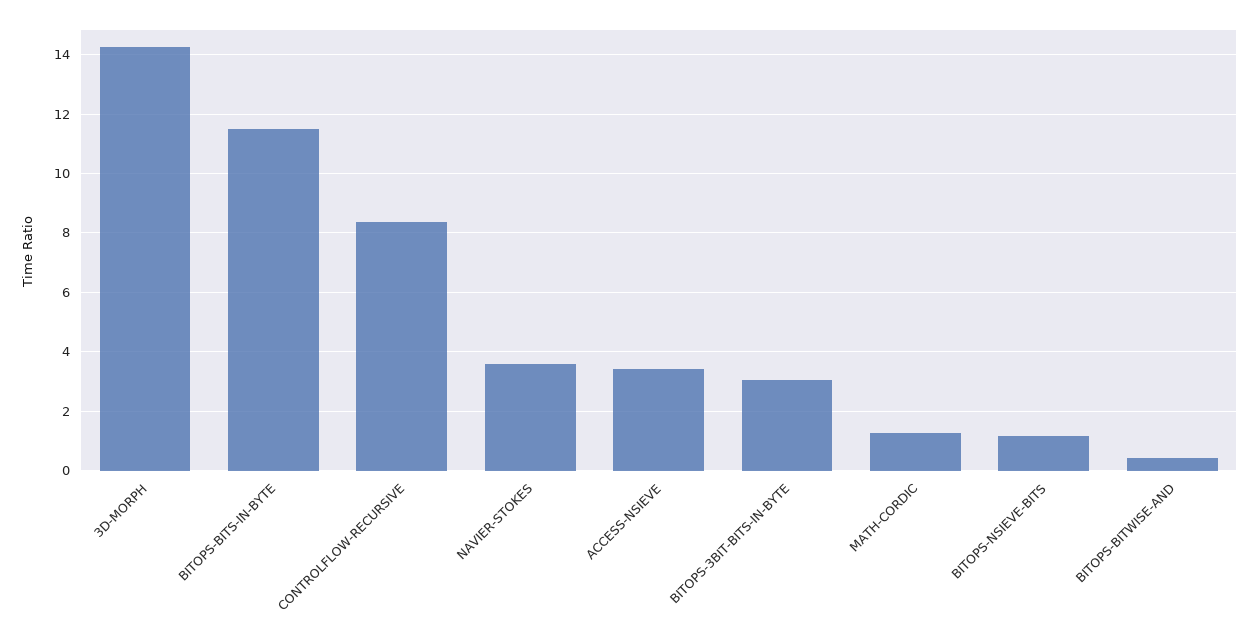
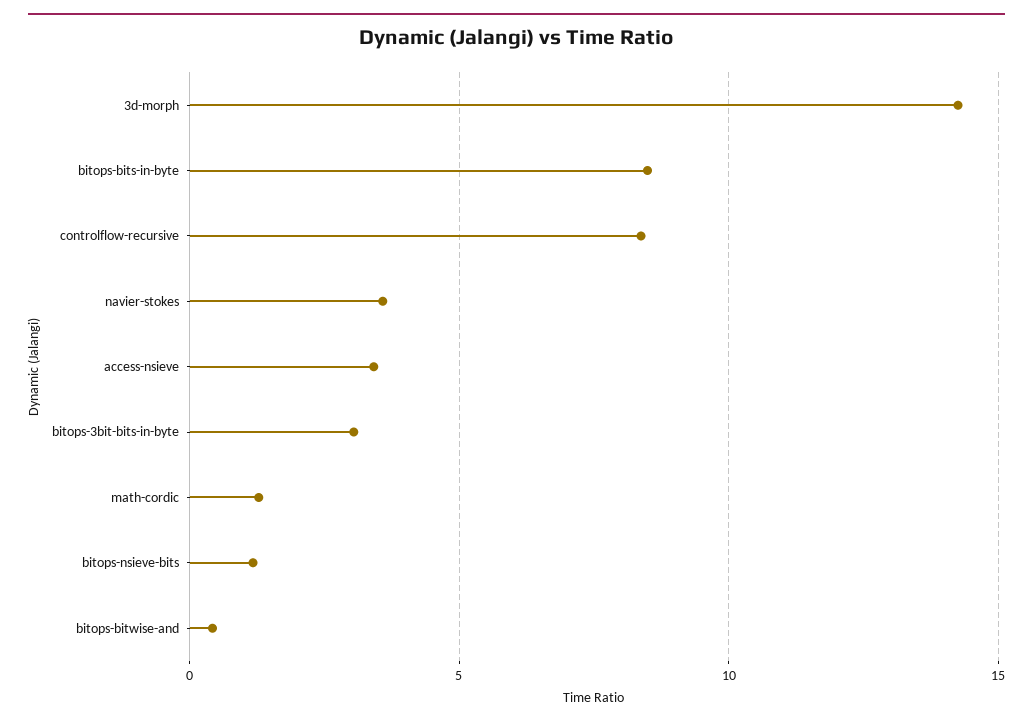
BITOPS-BITS-IN-BYTE: 11.5 -> 8.5

